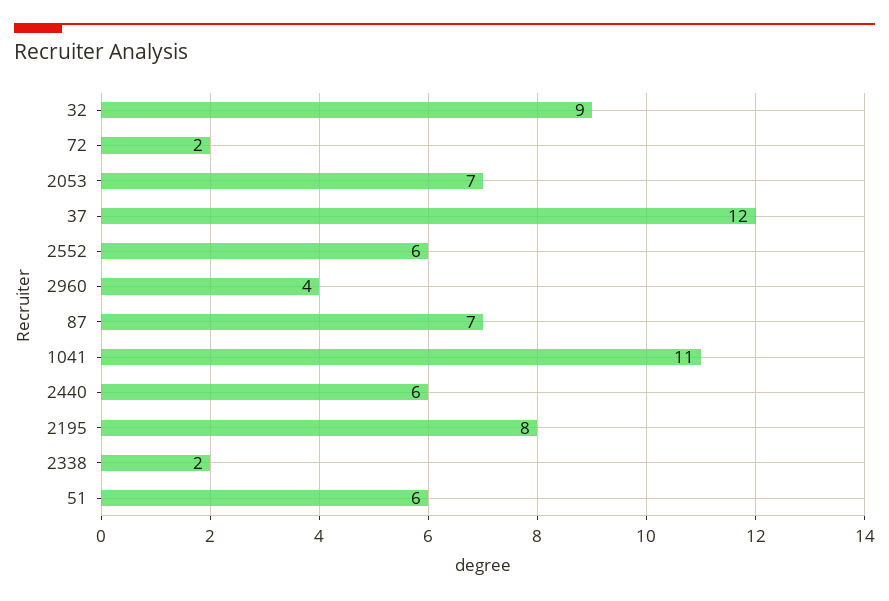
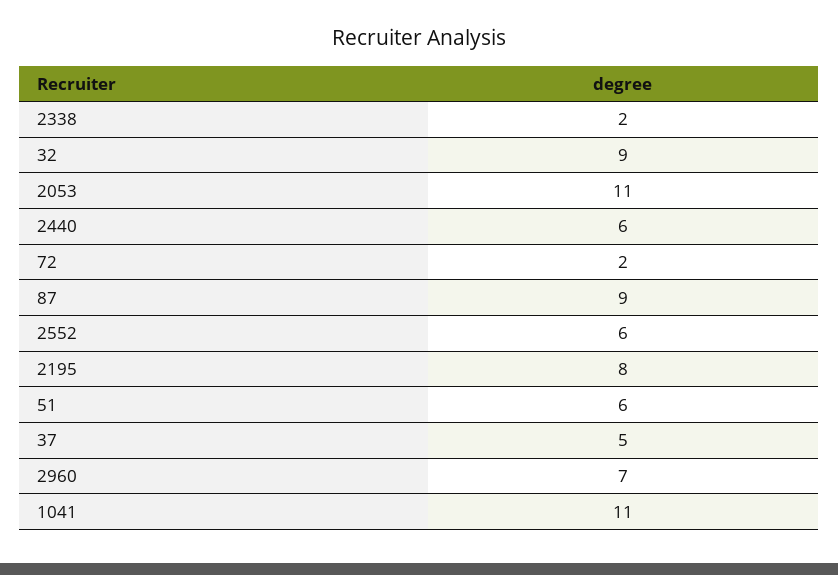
2053: 7 -> 11
37: 12 -> 5
2960: 4 -> 7
87: 7 -> 9

